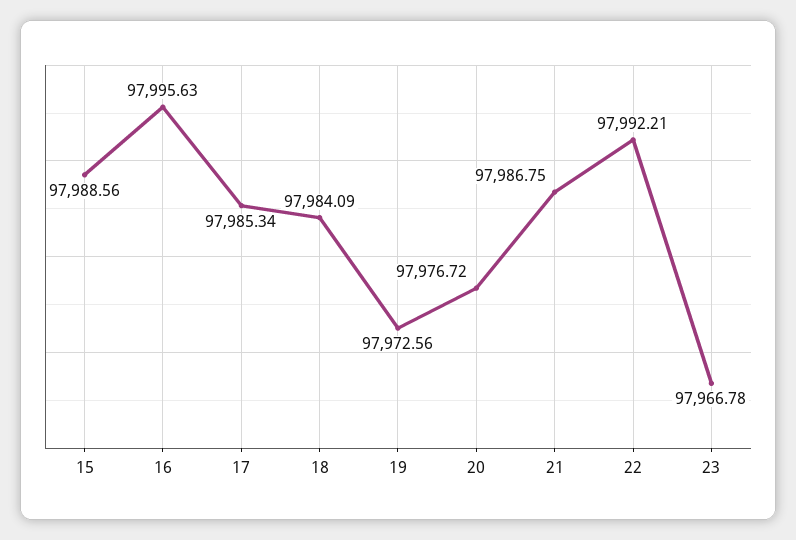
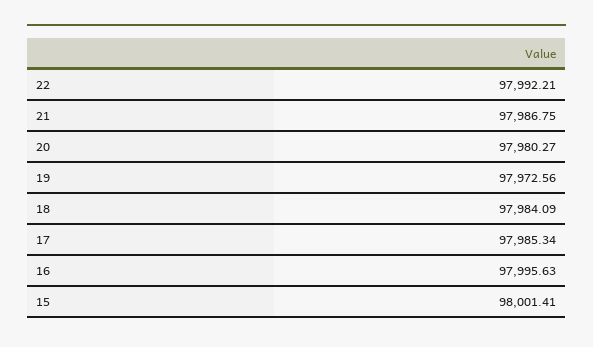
15: 97988.56 -> 98001.41
20: 97976.72 -> 97980.27
23: 97966.78 -> none

